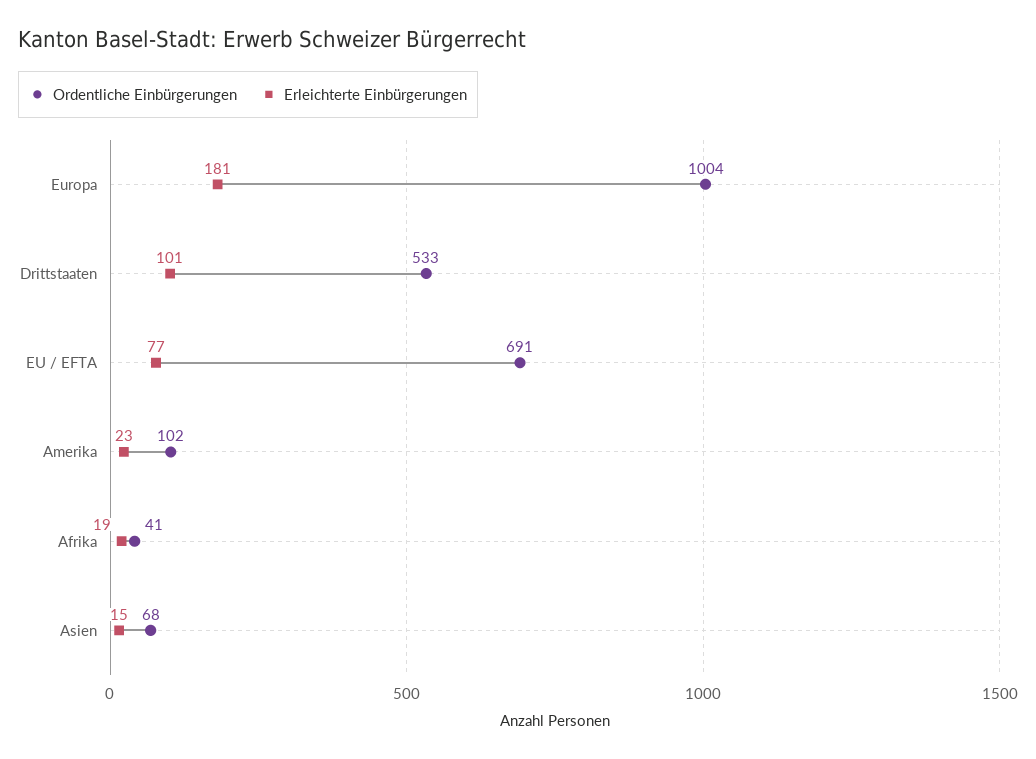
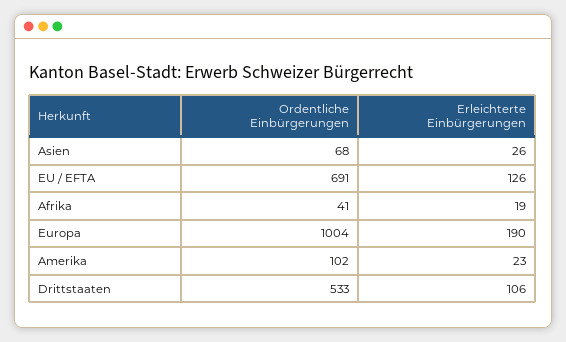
Erleichterte Einbürgerungen, Europa: 181 -> 190
Erleichterte Einbürgerungen, Drittstaaten: 101 -> 106
Erleichterte Einbürgerungen, EU / EFTA: 77 -> 126
Erleichterte Einbürgerungen, Asien: 15 -> 26

